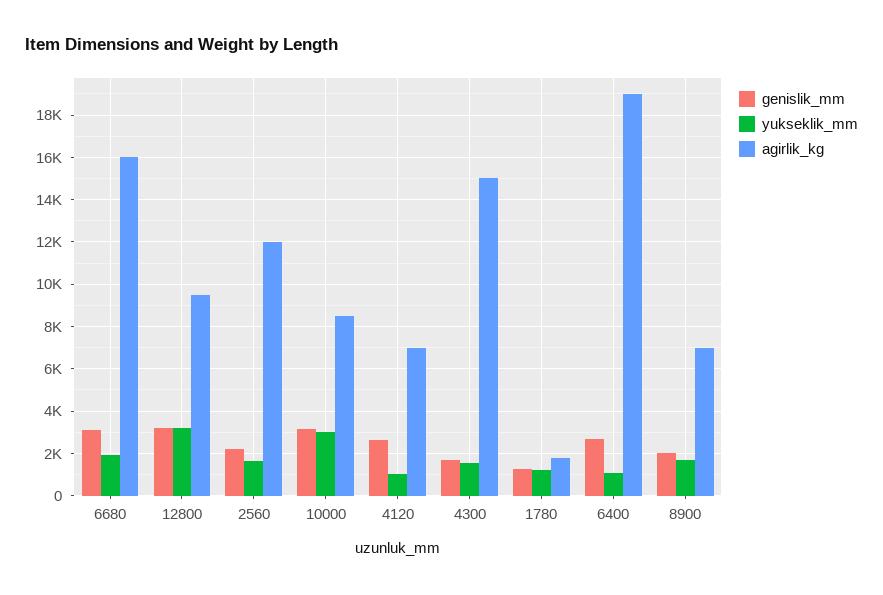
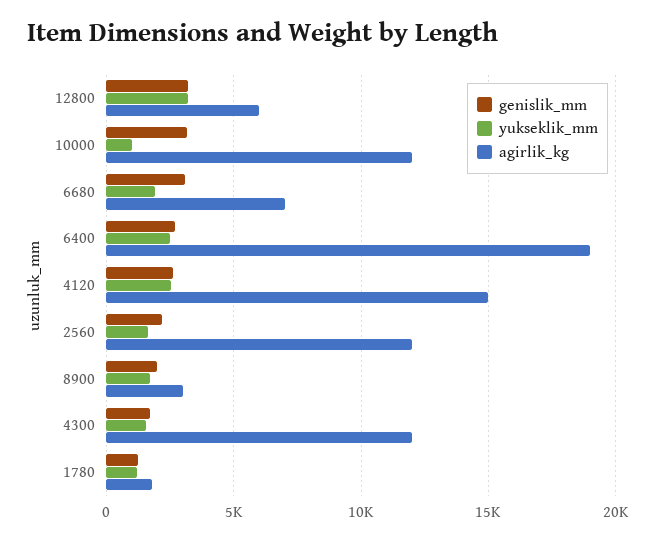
agirlik_kg, 6680: 16000 -> 7000
agirlik_kg, 12800: 9500 -> 6000
yukseklik_mm, 10000: 3000 -> 1000
agirlik_kg, 10000: 8500 -> 12000
yukseklik_mm, 4120: 1000 -> 2500
agirlik_kg, 4120: 7000 -> 15000
agirlik_kg, 4300: 15000 -> 12000
yukseklik_mm, 6400: 1000 -> 2500
agirlik_kg, 8900: 7000 -> 3000

